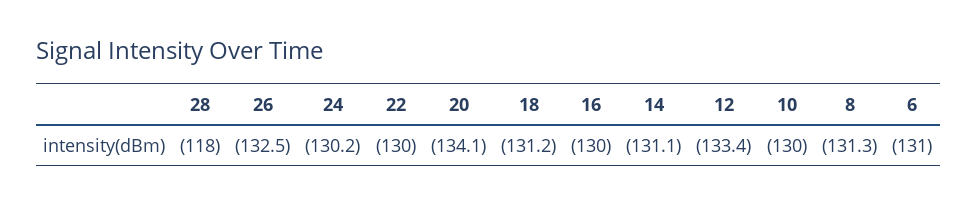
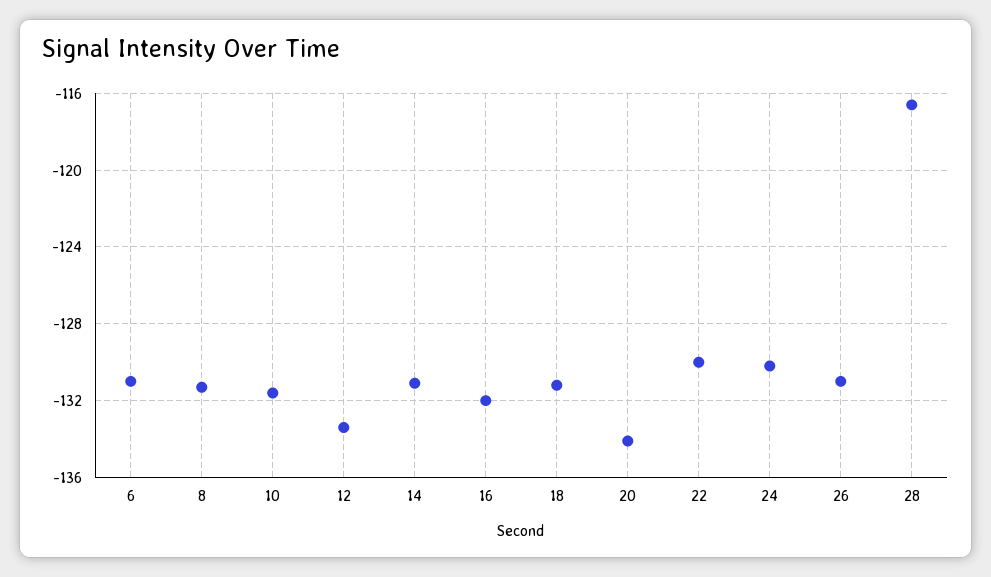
28: -118 -> -116.5
26: -132.5 -> -131
16: -130 -> -132
10: -130 -> -131.5

